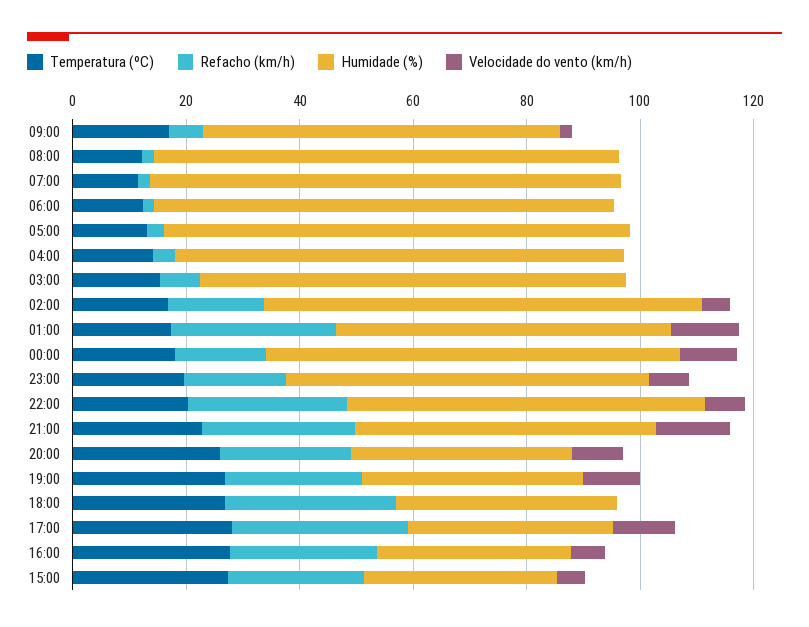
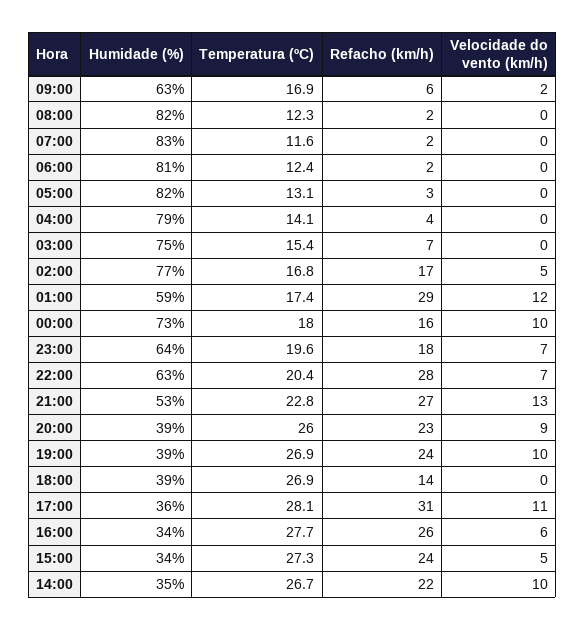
Refacho (km/h), 18:00: 30 -> 14
Humidade (%), 14:00: none -> 35
Temperatura (ºC), 14:00: none -> 26.7
Refacho (km/h), 14:00: none -> 22
Velocidade do vento (km/h), 14:00: none -> 10

